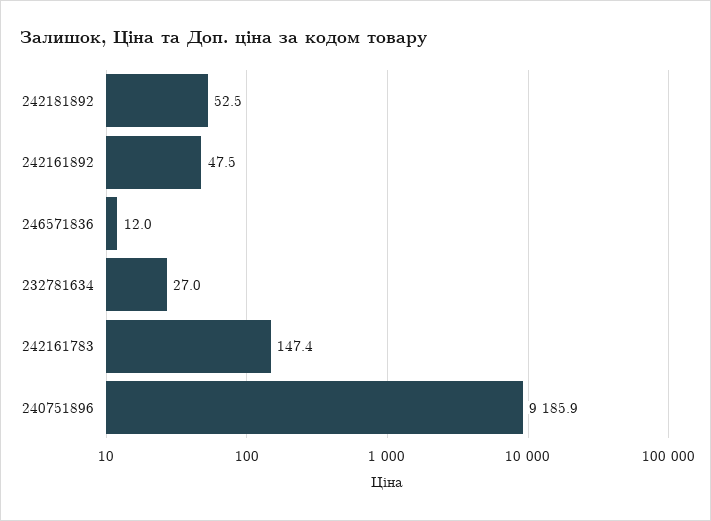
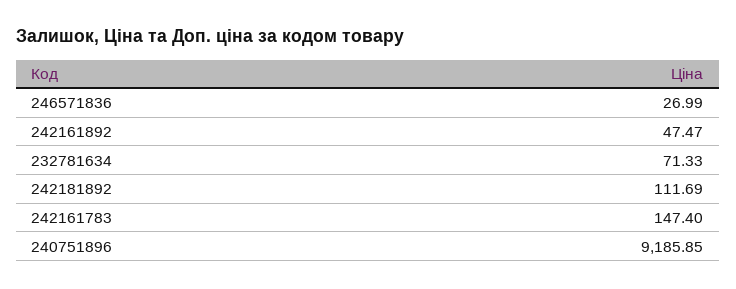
242181892: 52.5 -> 111.69
246571836: 12 -> 26.99
232781634: 27 -> 71.33

